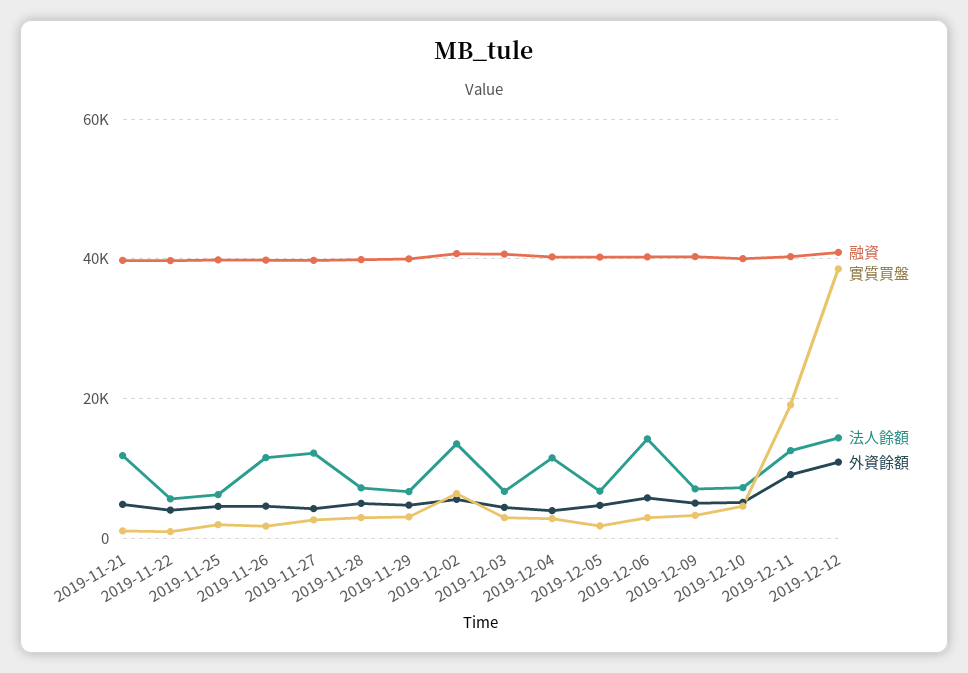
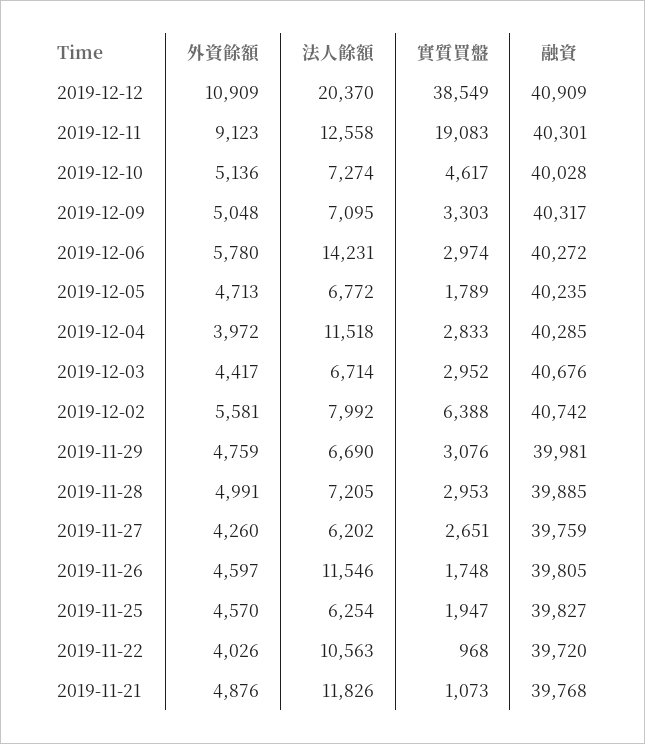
法人餘額, 2019-11-22: 6000 -> 10563
法人餘額, 2019-11-27: 12000 -> 6202
法人餘額, 2019-12-02: 14000 -> 7992
法人餘額, 2019-12-12: 14000 -> 20370

